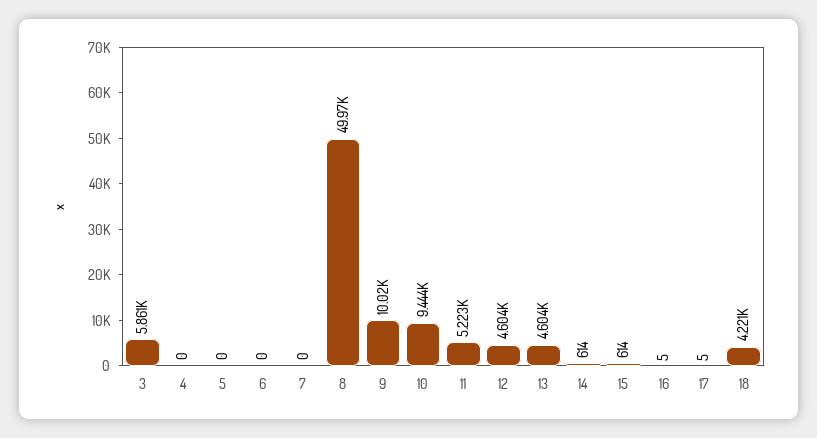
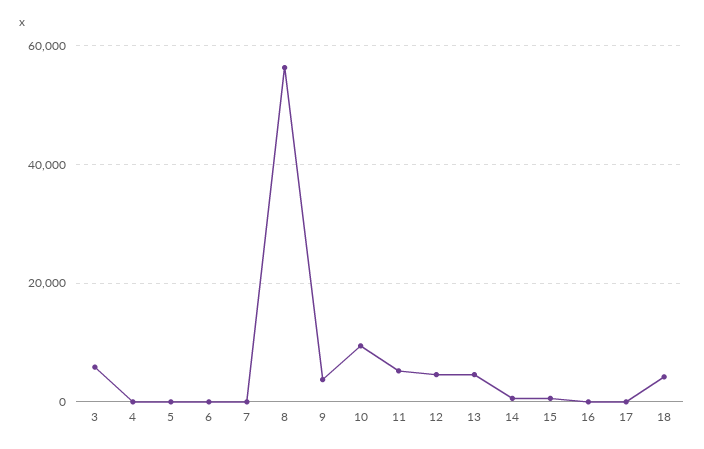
8: 49970 -> 56000
9: 10020 -> 4000

